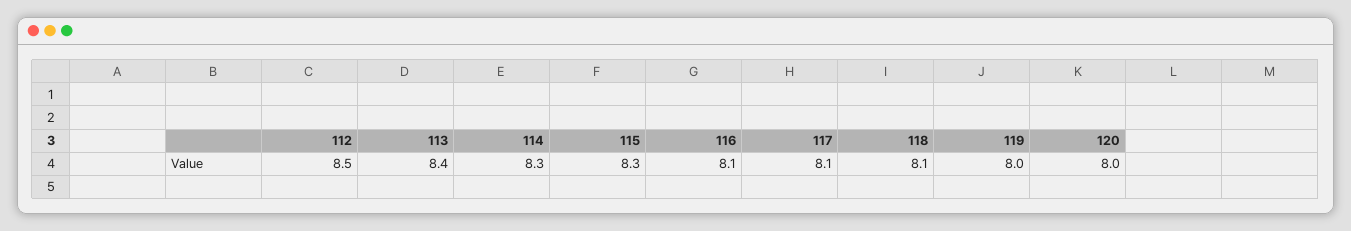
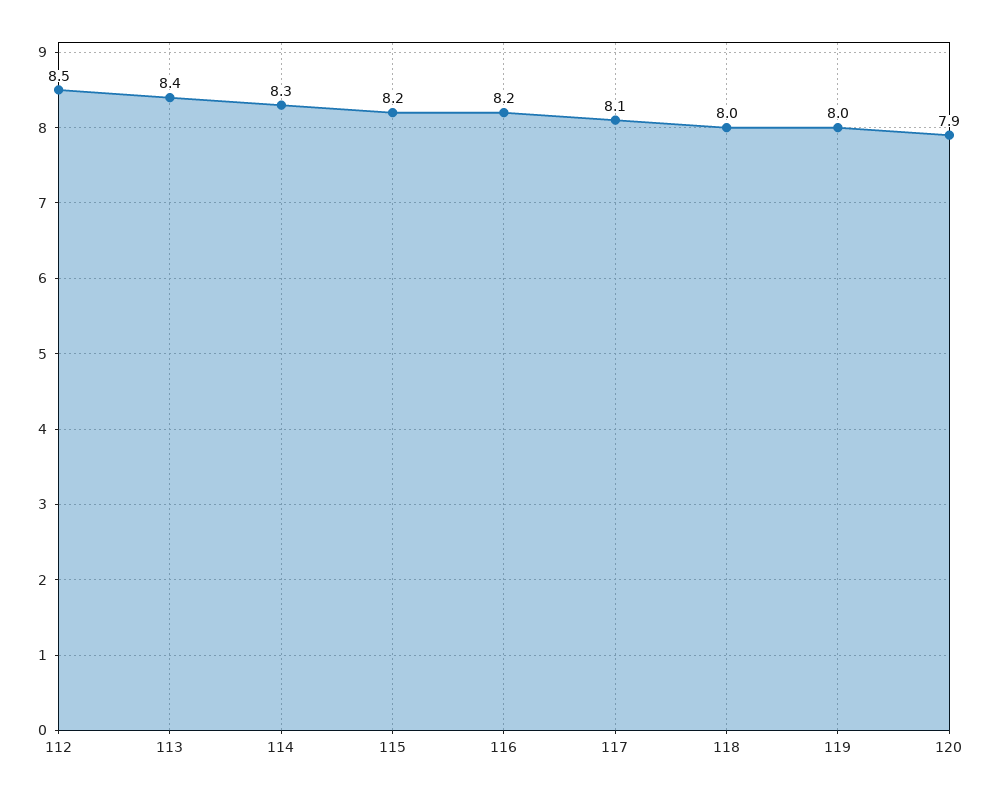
115: 8.3 -> 8.2
116: 8.1 -> 8.2
118: 8.1 -> 8
120: 8 -> 7.9

